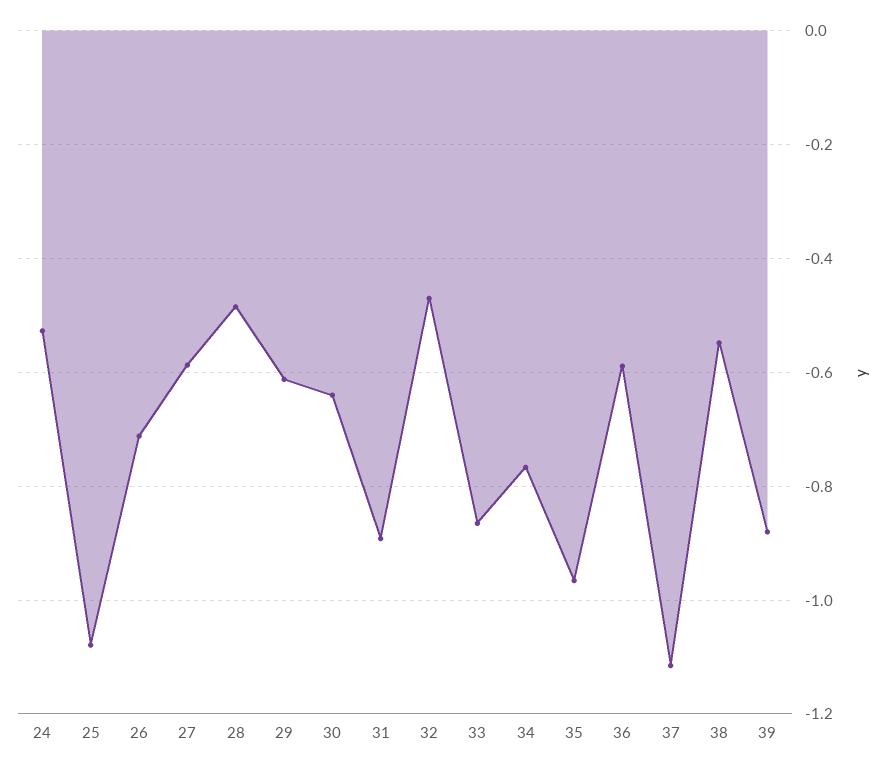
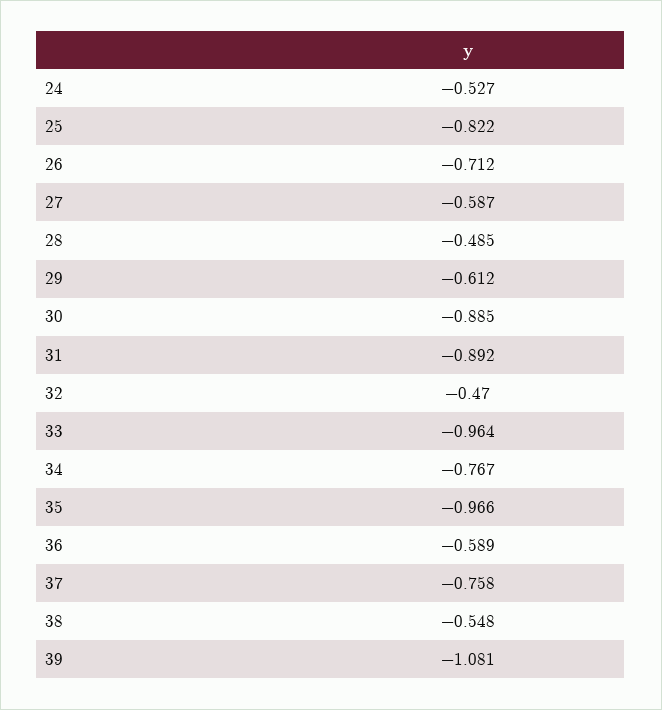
25: -1.08 -> -0.822
30: -0.64 -> -0.885
33: -0.86 -> -0.964
37: -1.12 -> -0.758
39: -0.88 -> -1.081

